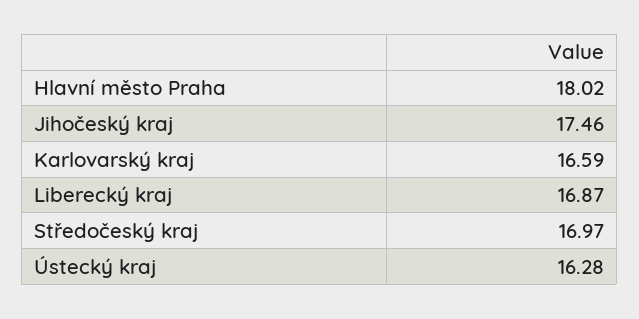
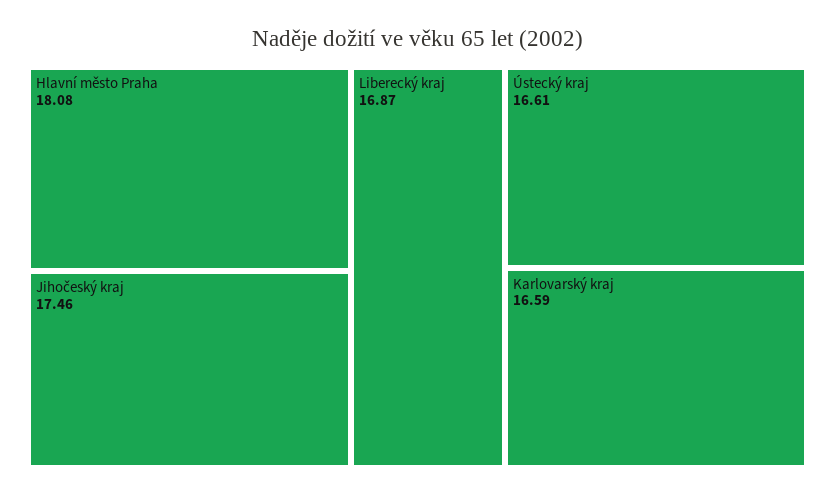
Hlavní město Praha: 18.02 -> 18.08
Středočeský kraj: 16.97 -> none
Ústecký kraj: 16.28 -> 16.61

